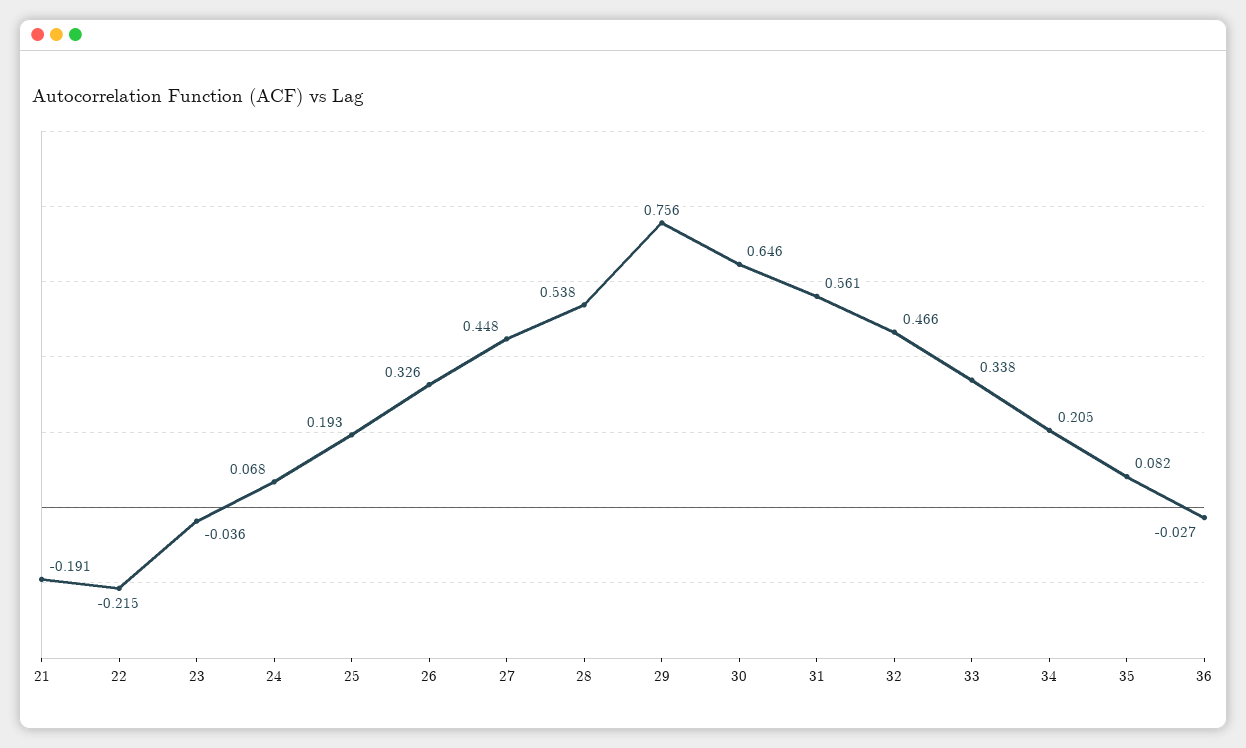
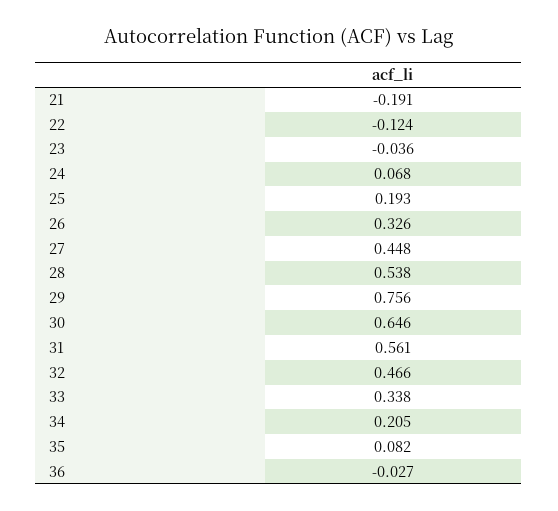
22: -0.215 -> -0.124

